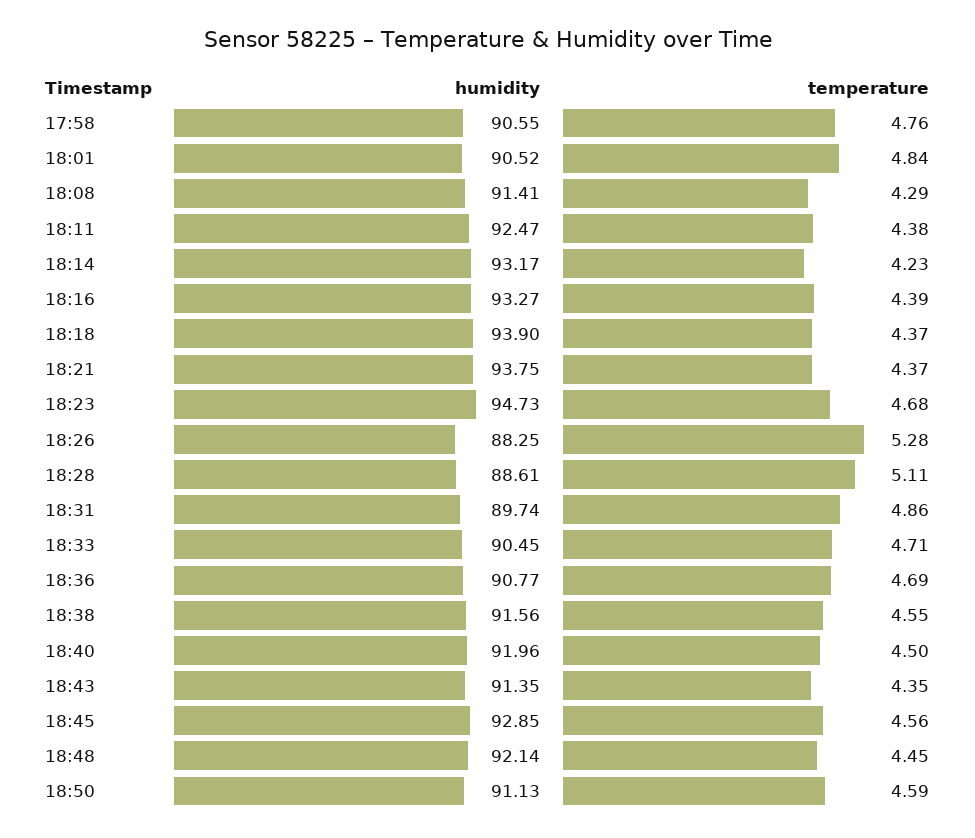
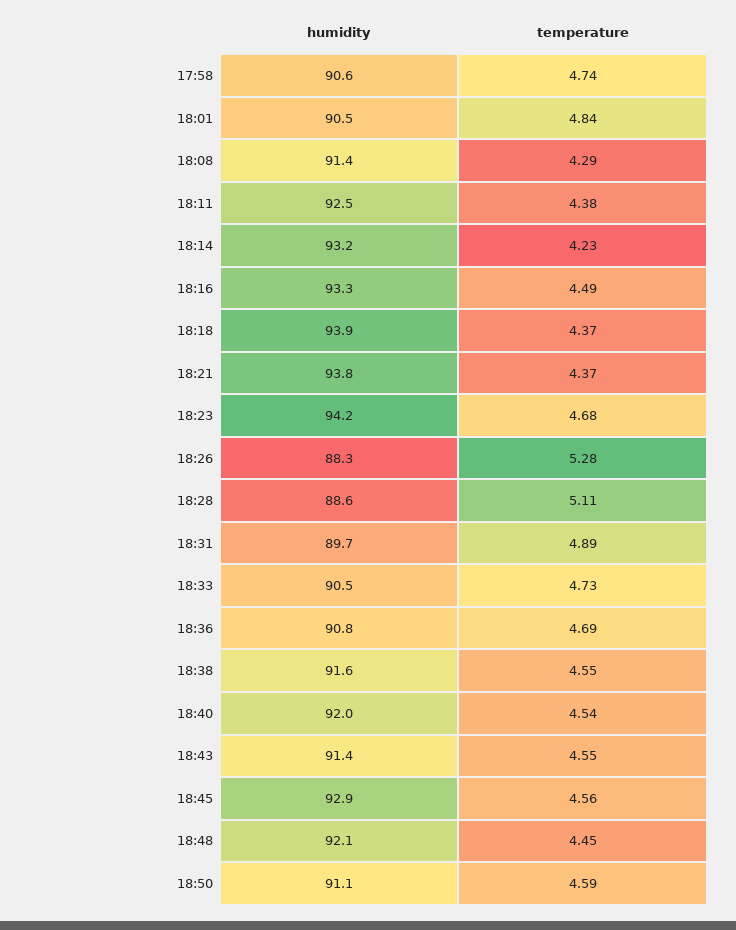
temperature, 17:58: 4.76 -> 4.74
temperature, 18:16: 4.39 -> 4.49
humidity, 18:23: 94.73 -> 94.2
temperature, 18:31: 4.86 -> 4.89
temperature, 18:33: 4.71 -> 4.73
temperature, 18:40: 4.5 -> 4.54
temperature, 18:43: 4.35 -> 4.55

